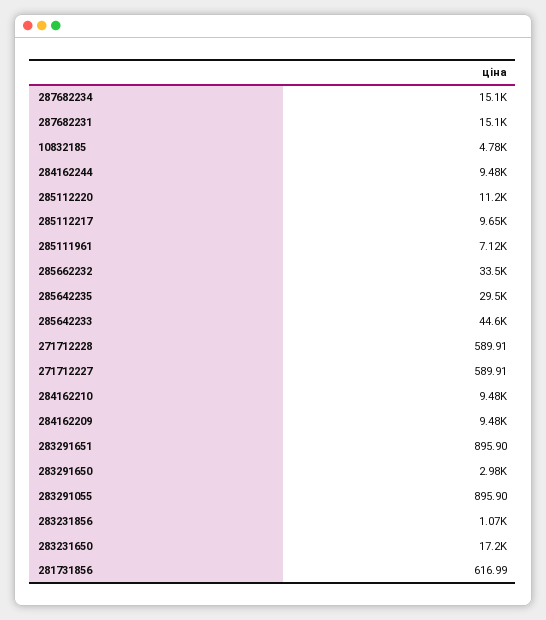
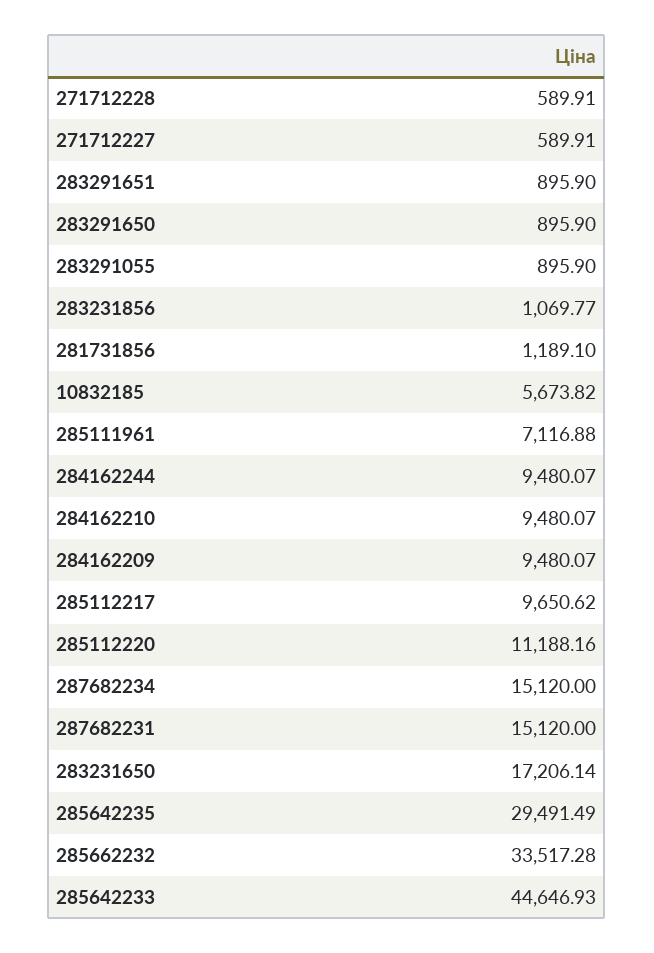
10832185: 4780 -> 5673.82
283291650: 2980 -> 895.9
281731856: 616.99 -> 1189.1

